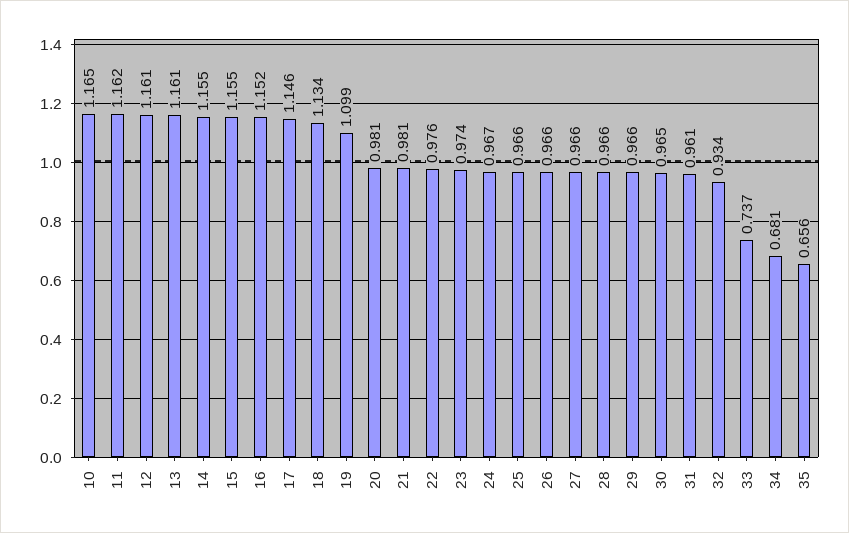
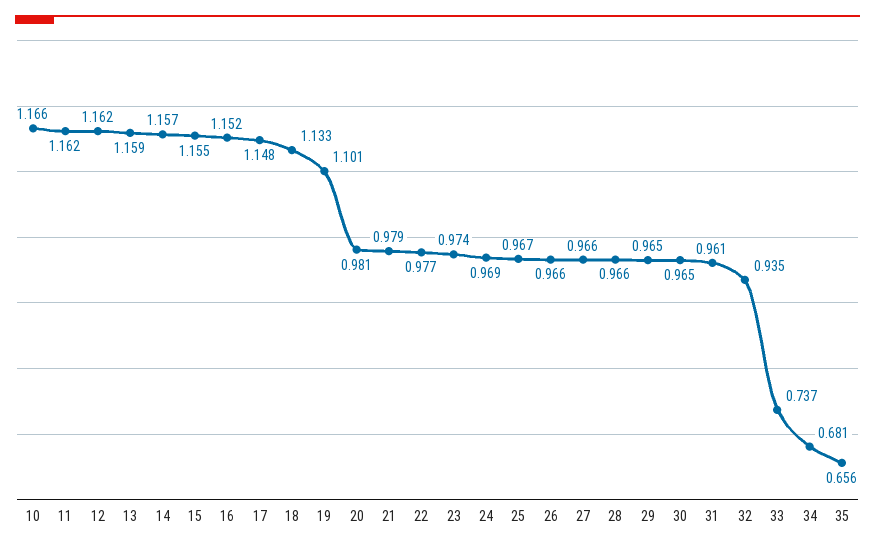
10: 1.165 -> 1.166
12: 1.161 -> 1.162
13: 1.161 -> 1.159
14: 1.155 -> 1.157
17: 1.146 -> 1.148
18: 1.134 -> 1.133
19: 1.099 -> 1.101
21: 0.981 -> 0.979
22: 0.976 -> 0.977
24: 0.967 -> 0.969
25: 0.966 -> 0.967
29: 0.966 -> 0.965
32: 0.934 -> 0.935

